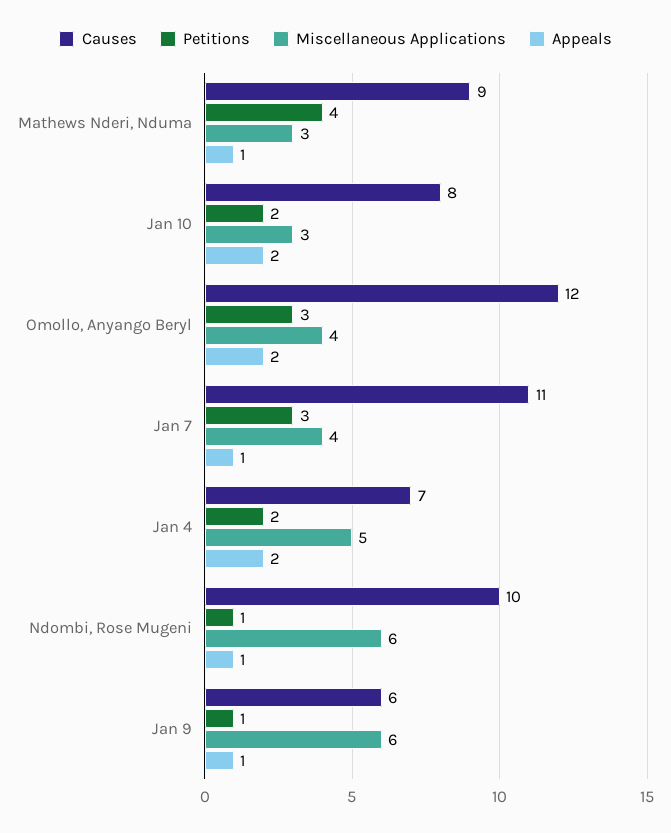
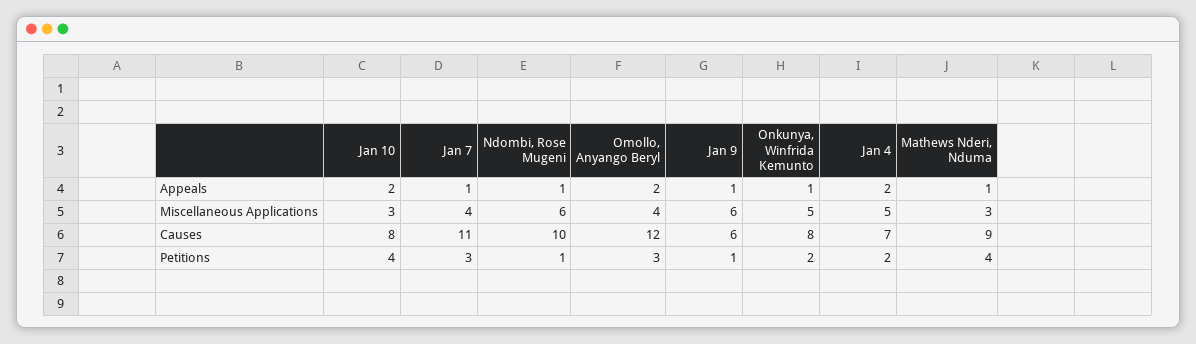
Petitions, Jan 10: 2 -> 4
Appeals, Onkunya, Winfrida Kemunto: none -> 1
Miscellaneous Applications, Onkunya, Winfrida Kemunto: none -> 5
Causes, Onkunya, Winfrida Kemunto: none -> 8
Petitions, Onkunya, Winfrida Kemunto: none -> 2

